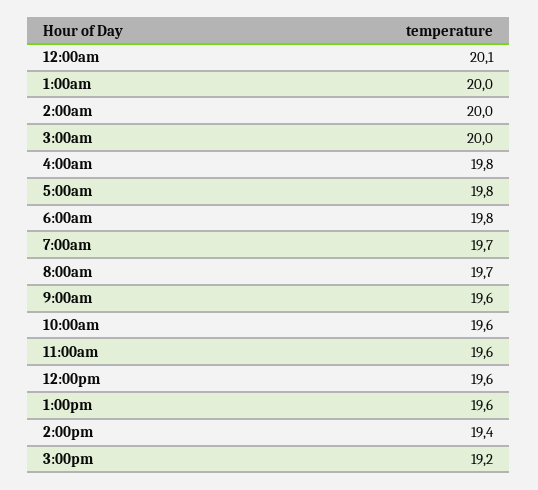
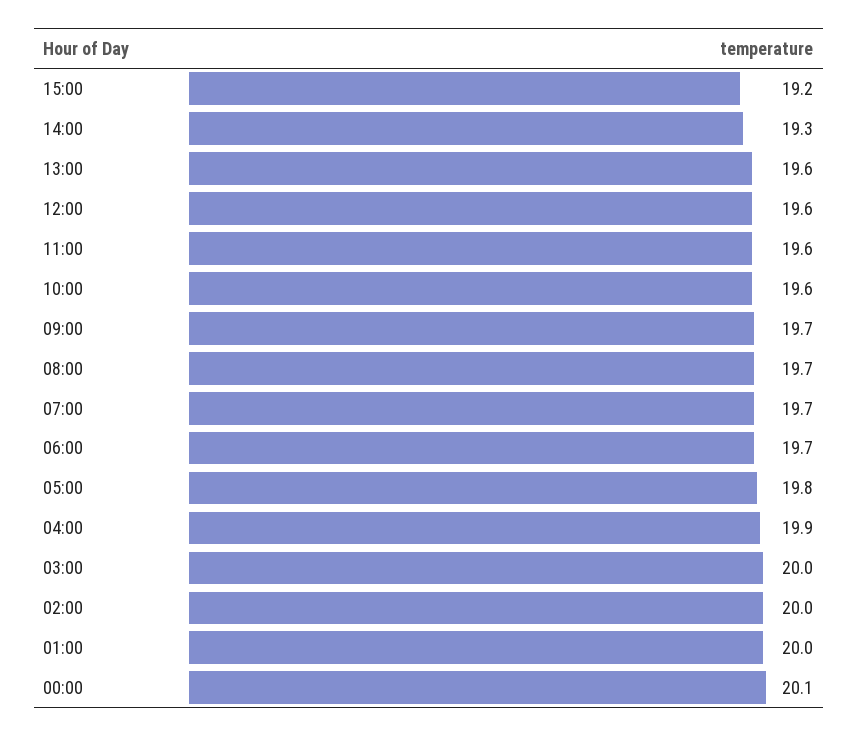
4:00am: 19.8 -> 19.9
6:00am: 19.8 -> 19.7
9:00am: 19.6 -> 19.7
2:00pm: 19.4 -> 19.3

